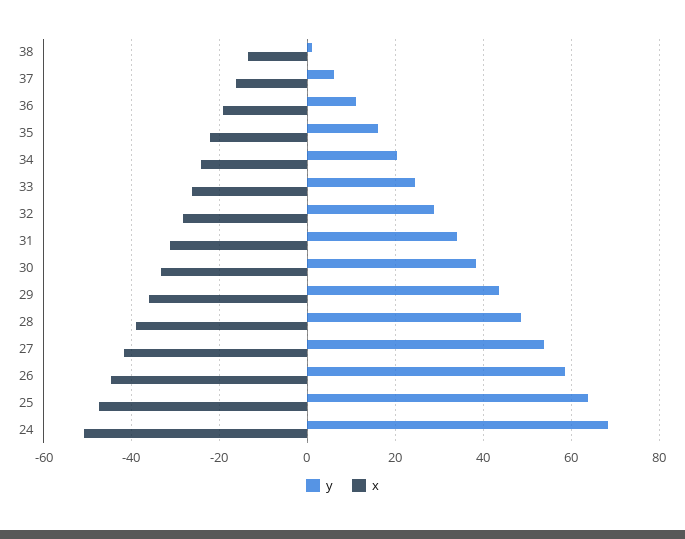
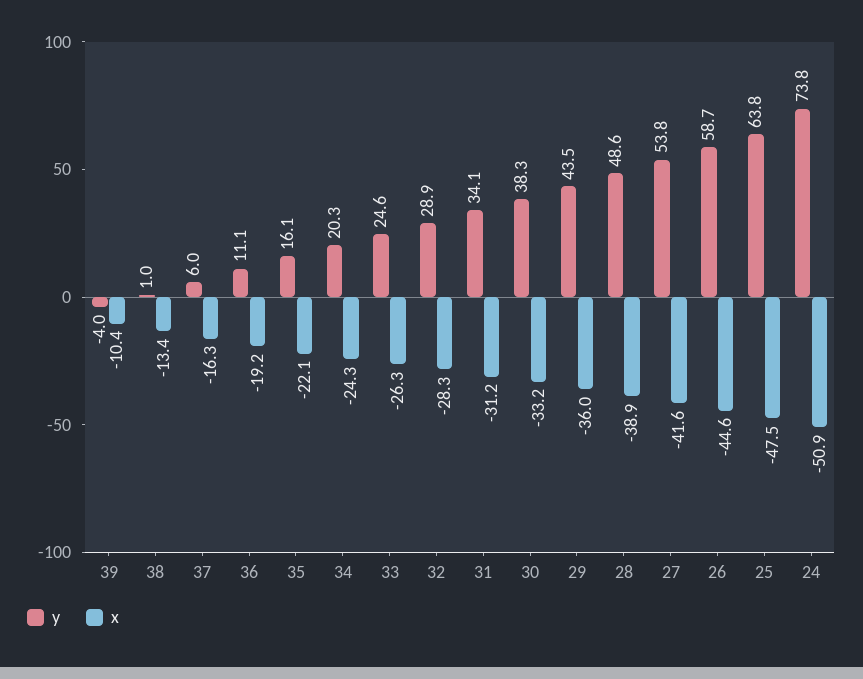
y, 24: 68 -> 73.8
y, 39: none -> -4
x, 39: none -> -10.4

